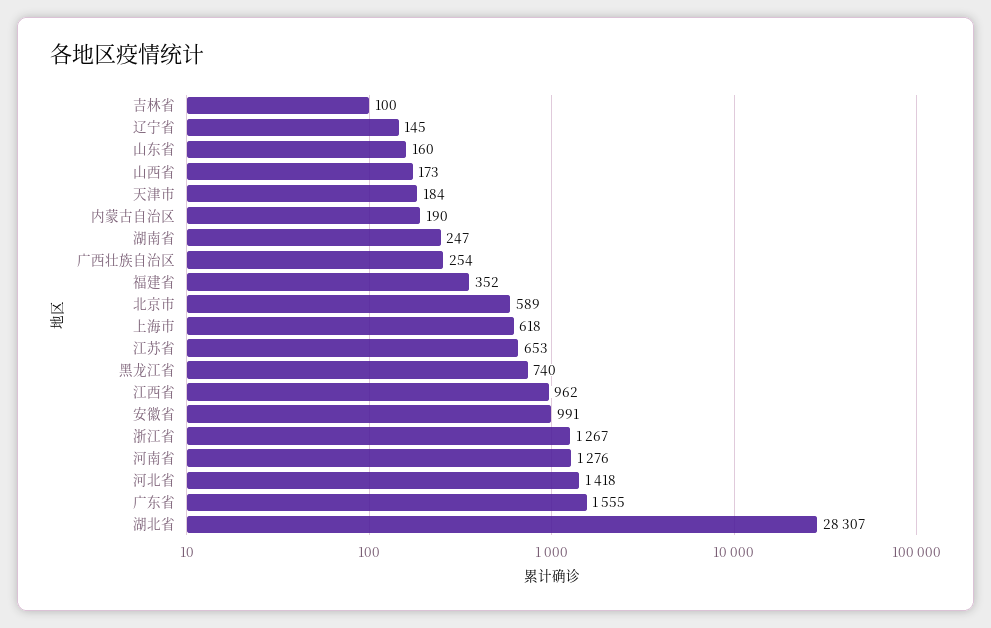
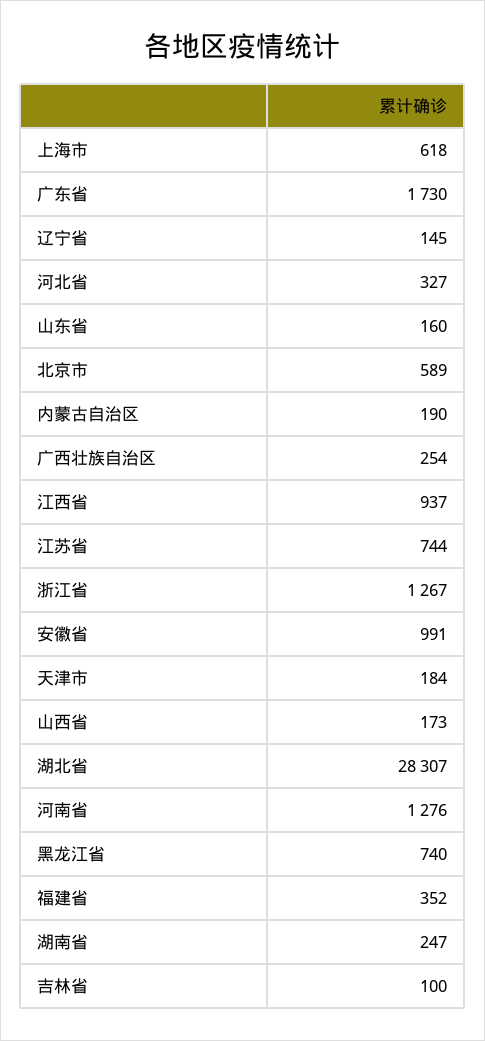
江苏省: 653 -> 744
江西省: 962 -> 937
河北省: 1418 -> 327
广东省: 1555 -> 1730

